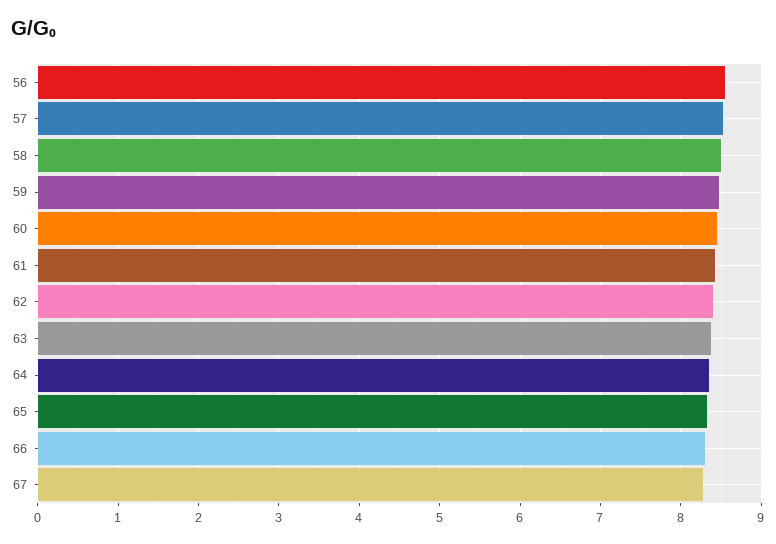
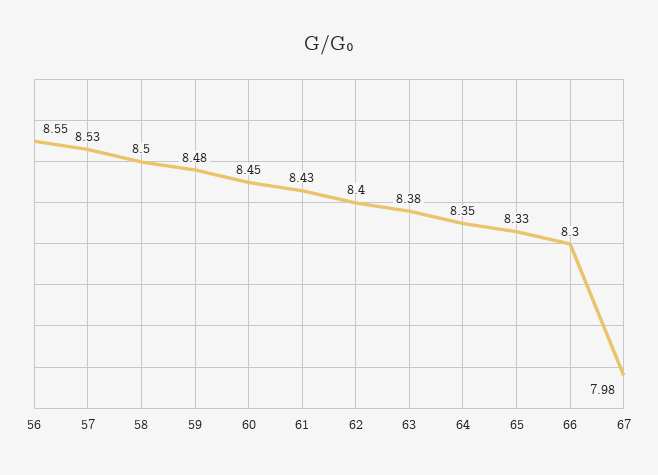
67: 8.3 -> 7.98

